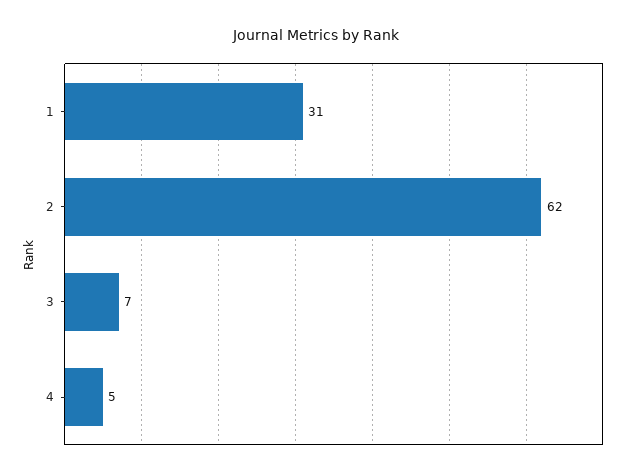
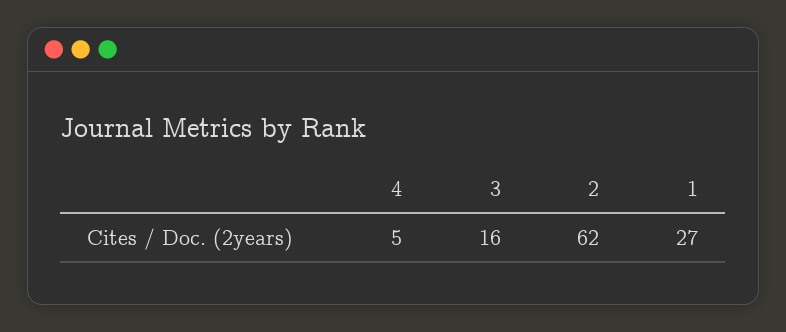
1: 31 -> 27
3: 7 -> 16

